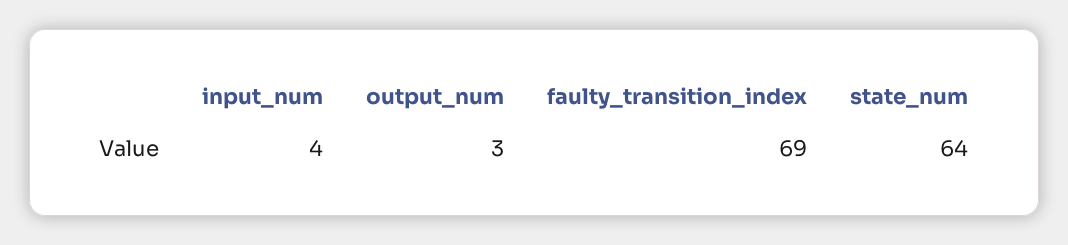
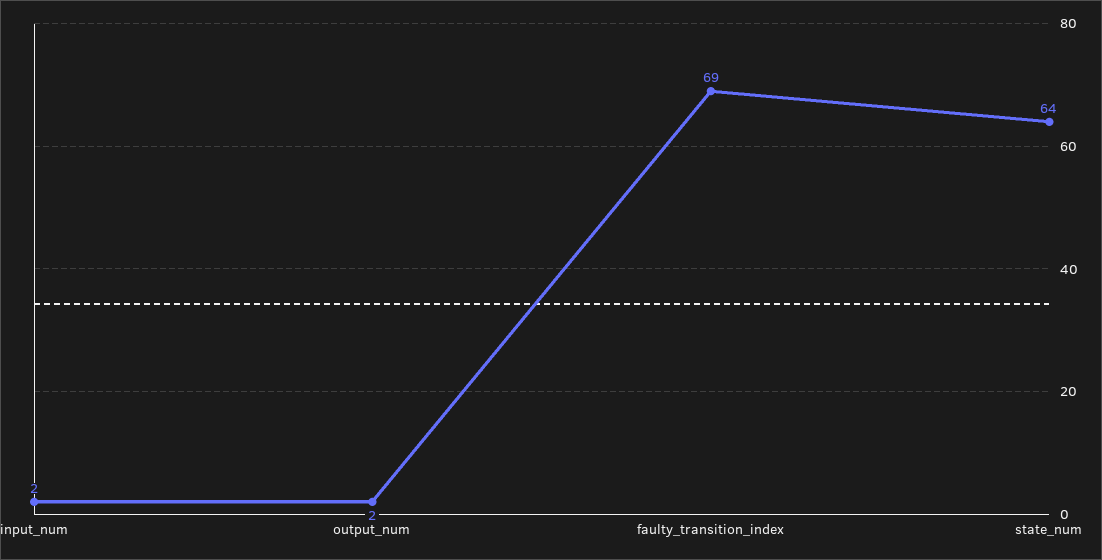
input_num: 4 -> 2
output_num: 3 -> 2

